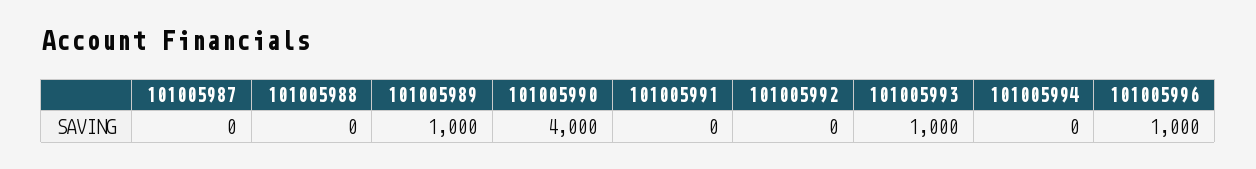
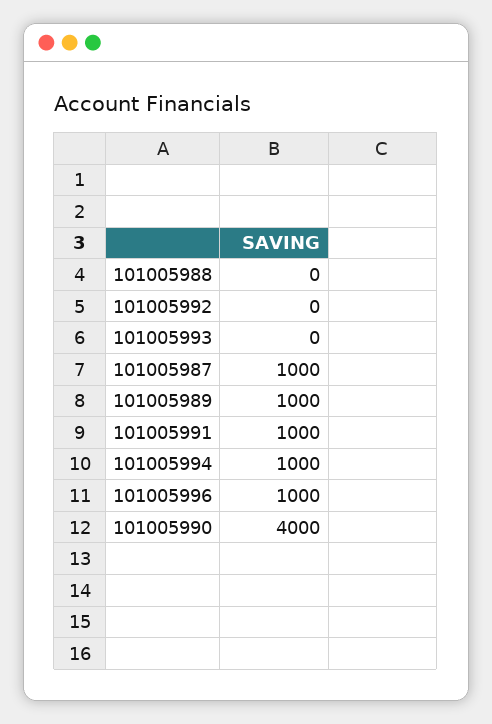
101005987: 0 -> 1000
101005991: 0 -> 1000
101005993: 1000 -> 0
101005994: 0 -> 1000

